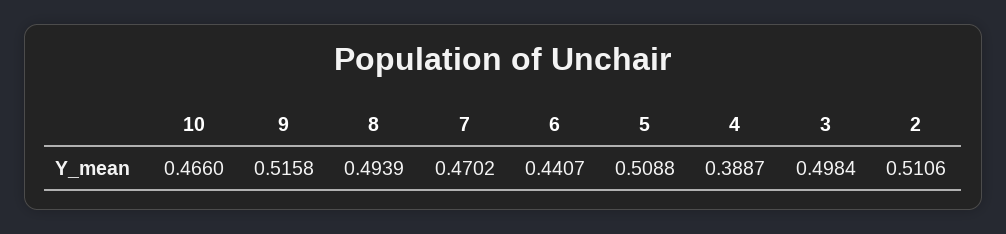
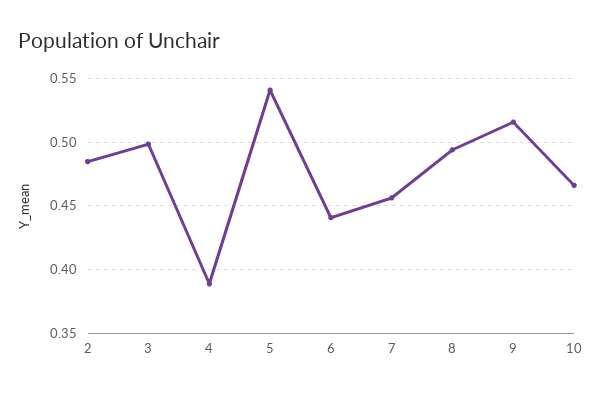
7: 0.4702 -> 0.455
5: 0.5088 -> 0.54
2: 0.5106 -> 0.485

